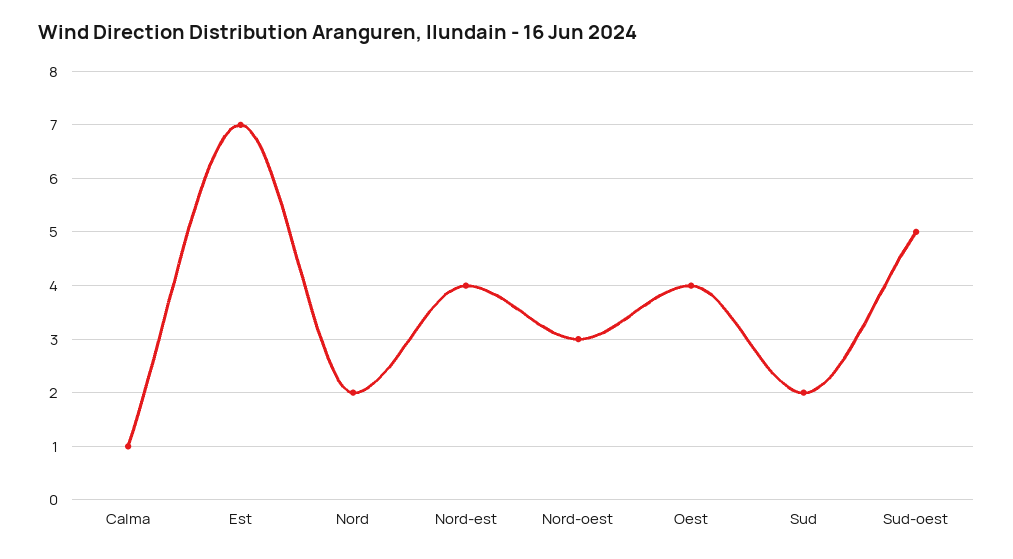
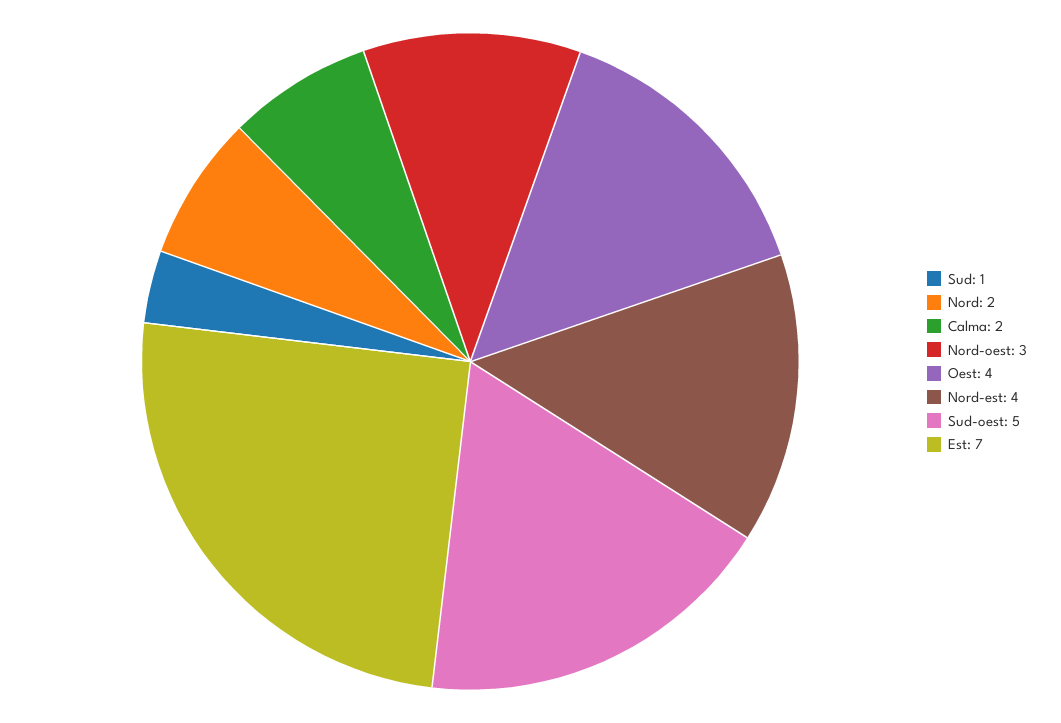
Calma: 1 -> 2
Sud: 2 -> 1

